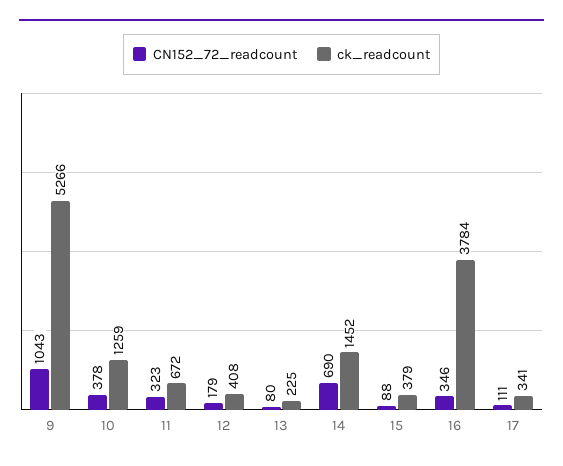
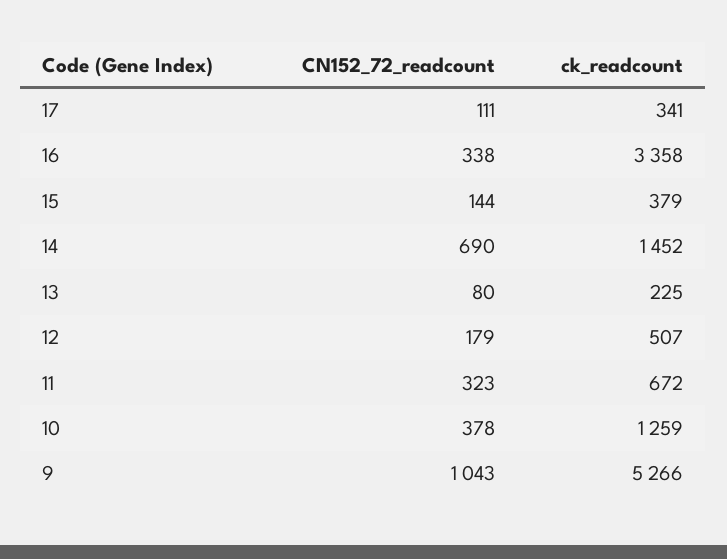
ck_readcount, 12: 408 -> 507
CN152_72_readcount, 15: 88 -> 144
CN152_72_readcount, 16: 346 -> 338
ck_readcount, 16: 3784 -> 3358

